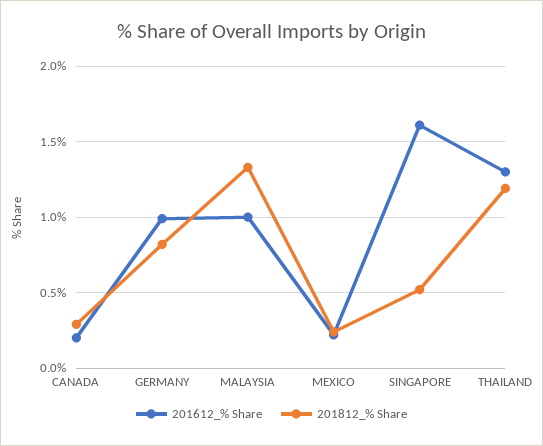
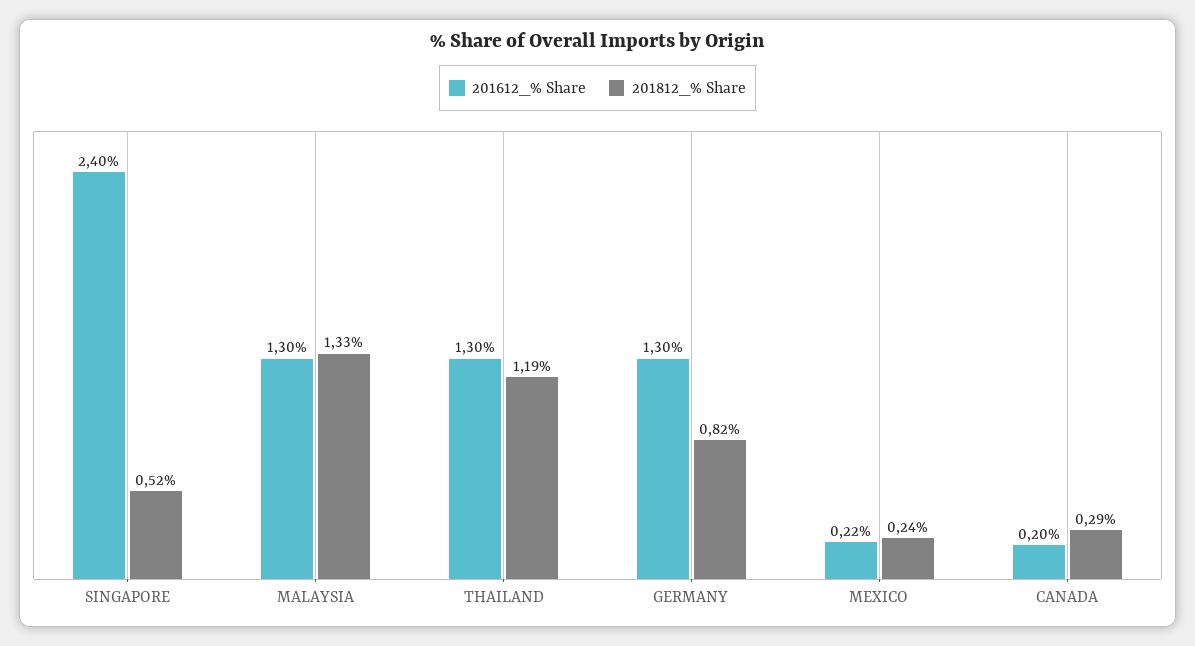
201612_% Share, GERMANY: 1 -> 1.3
201612_% Share, MALAYSIA: 1 -> 1.3
201612_% Share, SINGAPORE: 1.6 -> 2.4

